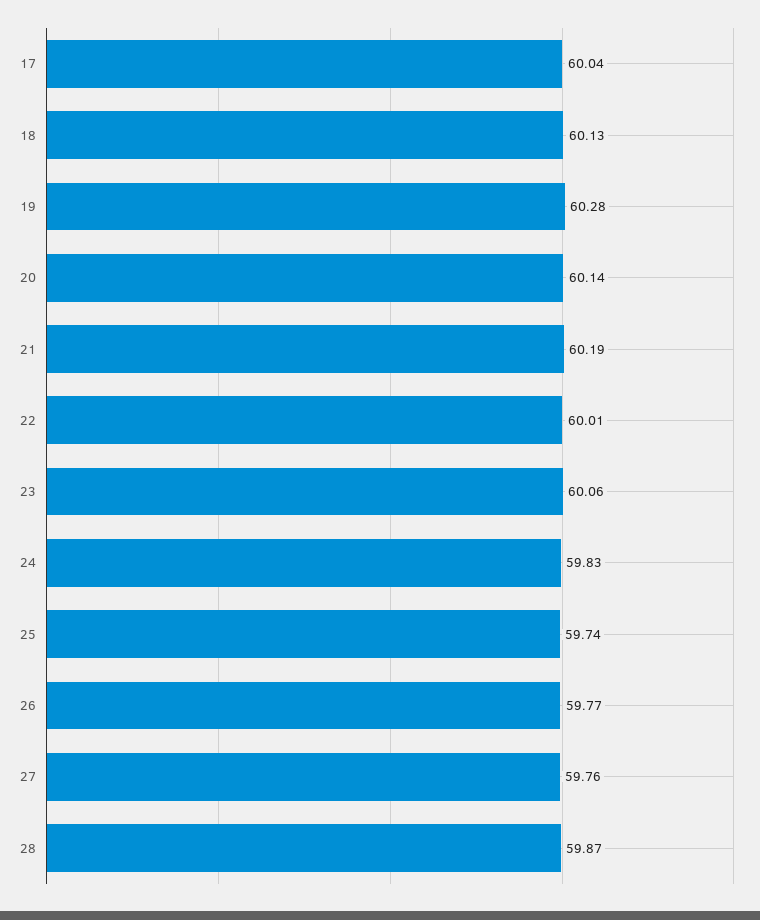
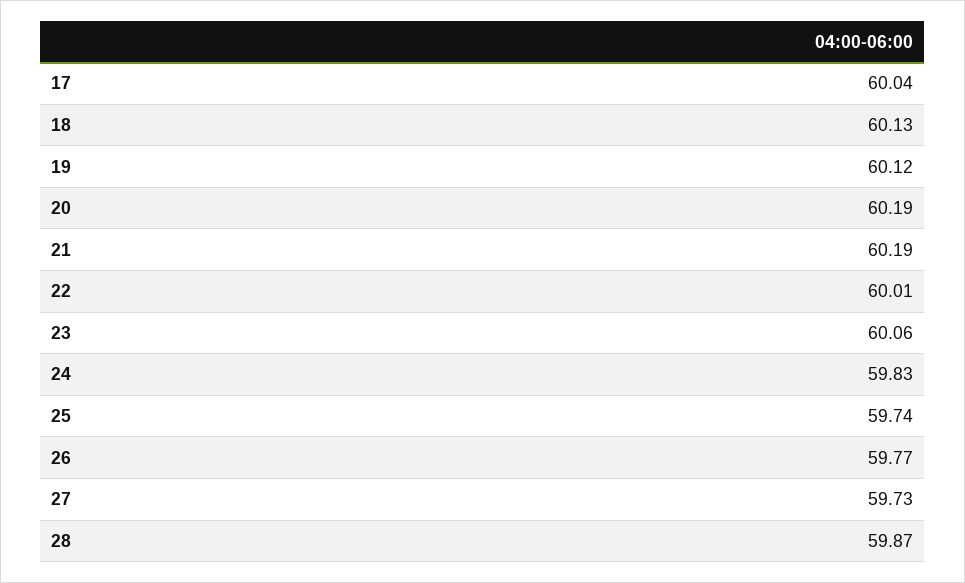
19: 60.28 -> 60.12
20: 60.14 -> 60.19
27: 59.76 -> 59.73

